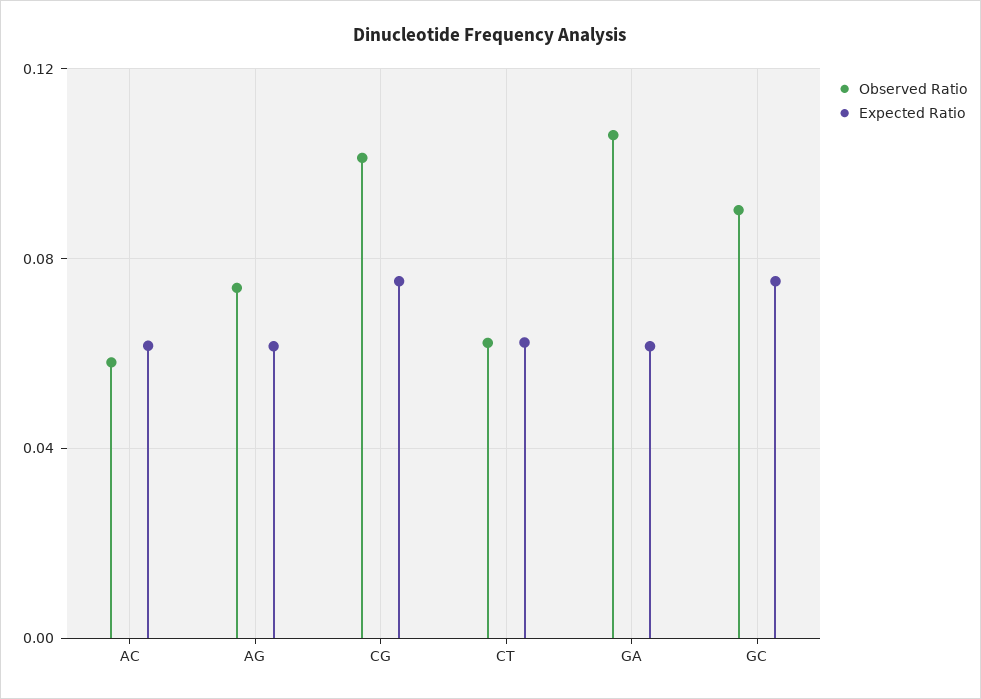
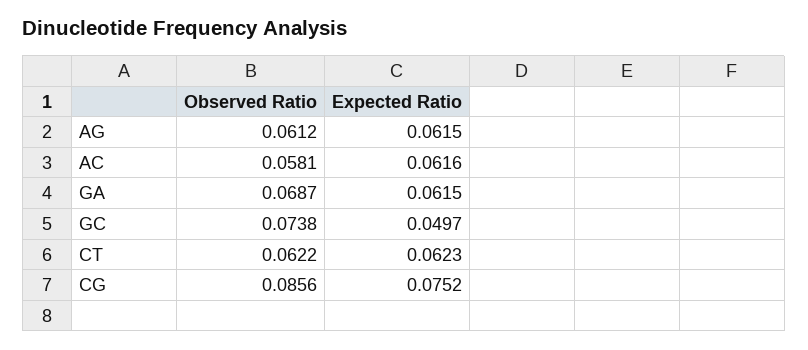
Observed Ratio, AG: 0.075 -> 0.0612
Observed Ratio, CG: 0.1 -> 0.0856
Observed Ratio, GA: 0.105 -> 0.0687
Observed Ratio, GC: 0.09 -> 0.0738
Expected Ratio, GC: 0.075 -> 0.0497

